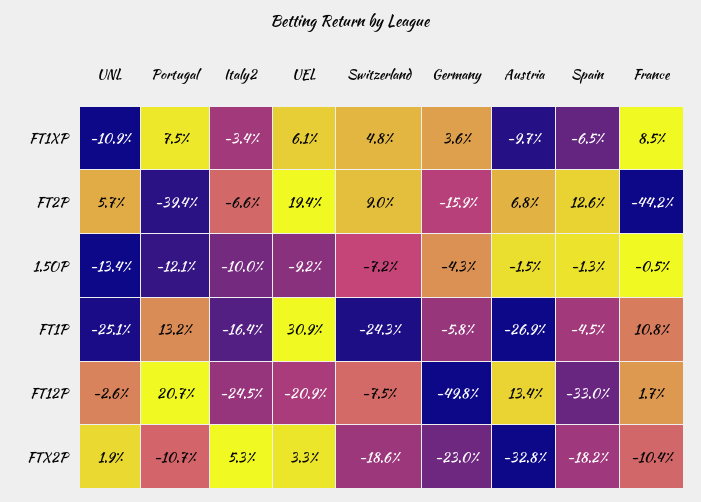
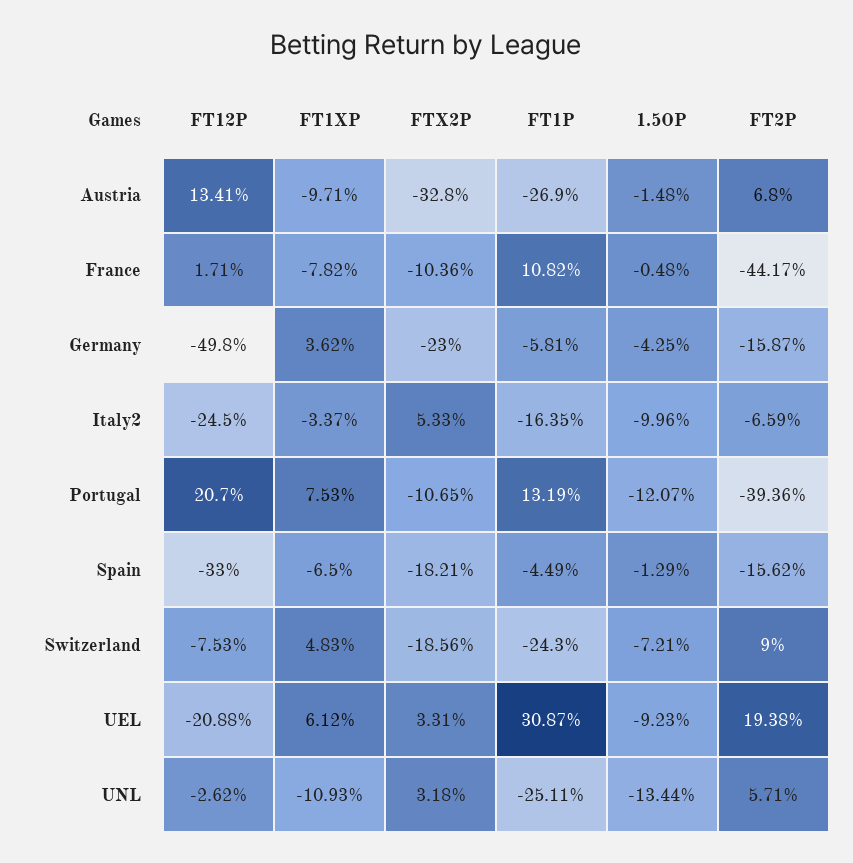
France, FT1XP: 8.5 -> -7.82
Spain, FT2P: 12.6 -> -15.62
UNL, FTX2P: 1.9 -> 3.18

